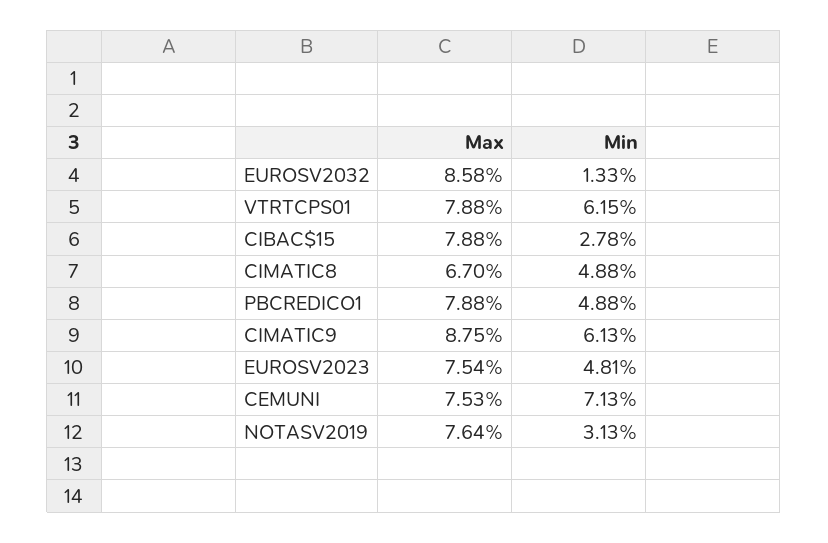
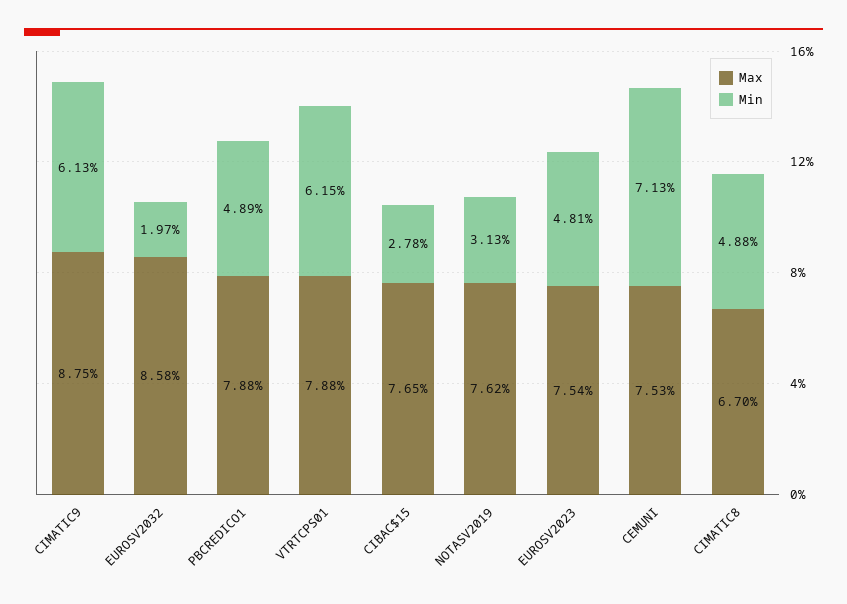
Min, EUROSV2032: 1.33 -> 1.97
Max, CIBAC$15: 7.88 -> 7.65
Min, PBCREDICO1: 4.88 -> 4.89
Max, NOTASV2019: 7.64 -> 7.62

